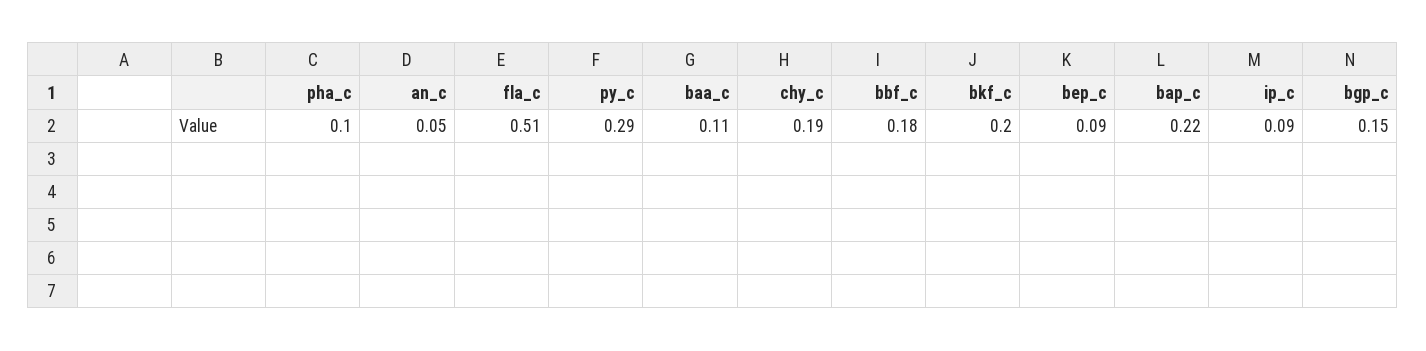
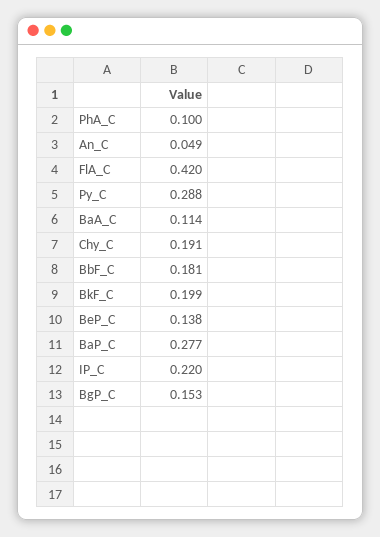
fla_c: 0.51 -> 0.42
bep_c: 0.09 -> 0.138
bap_c: 0.22 -> 0.277
ip_c: 0.09 -> 0.22

